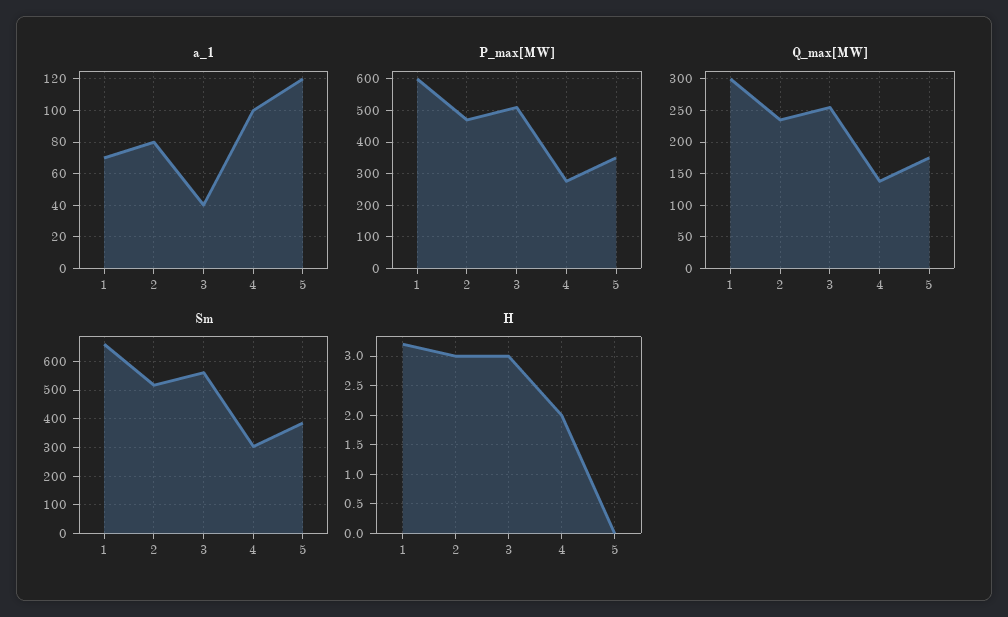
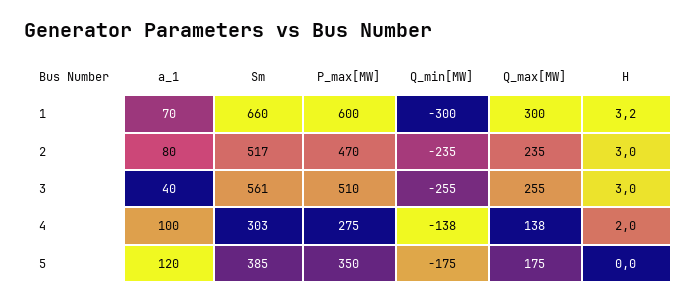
Q_min[MW], 1: none -> -300
Q_min[MW], 2: none -> -235
Q_min[MW], 3: none -> -255
Q_min[MW], 4: none -> -138
Q_min[MW], 5: none -> -175

